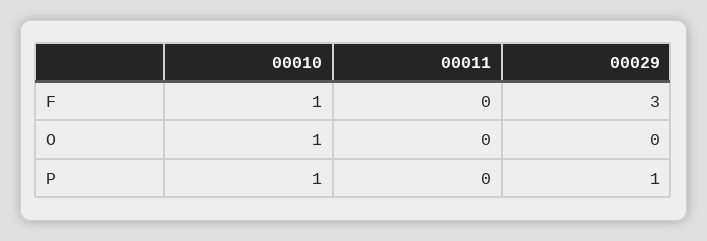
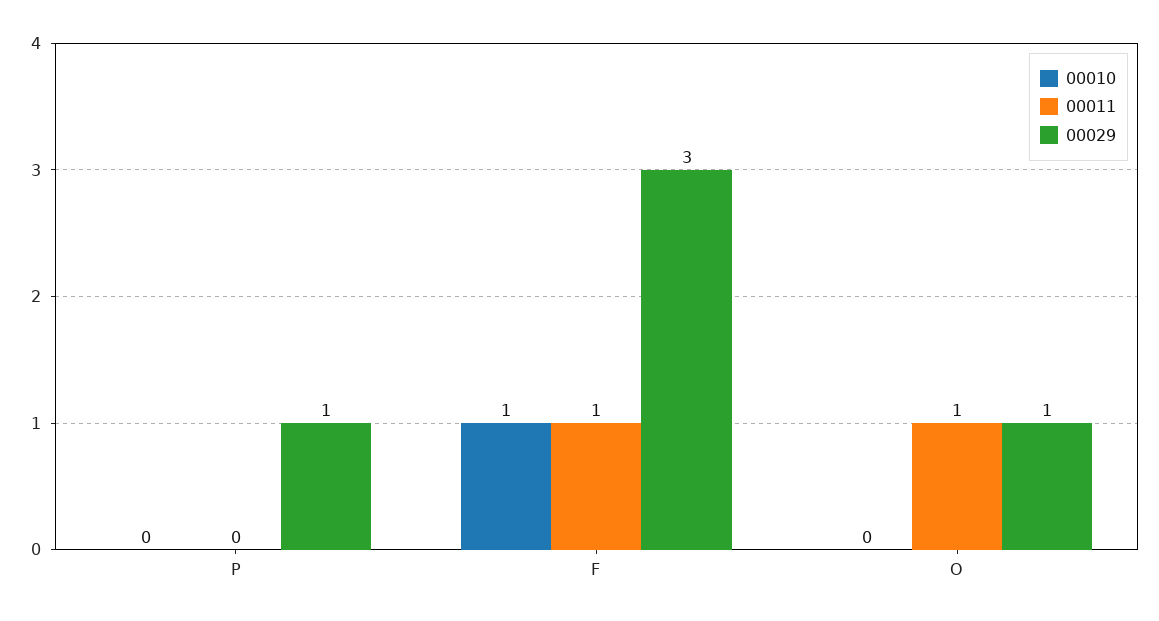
00011, F: 0 -> 1
00010, O: 1 -> 0
00011, O: 0 -> 1
00029, O: 0 -> 1
00010, P: 1 -> 0

